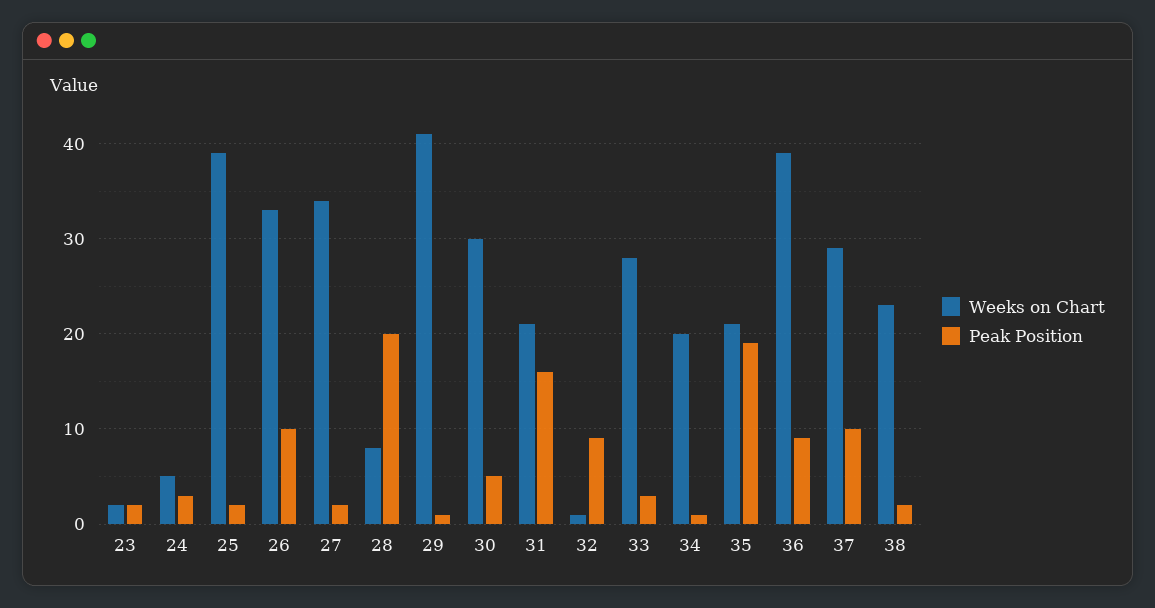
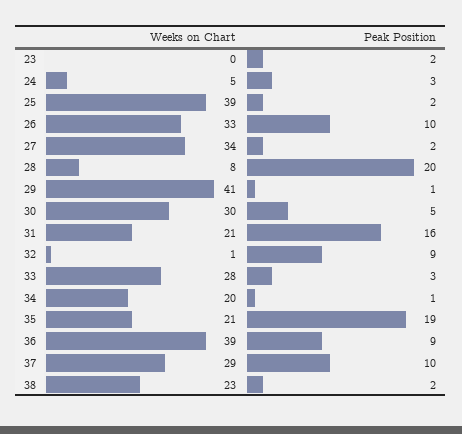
Weeks on Chart, 23: 2 -> 0

